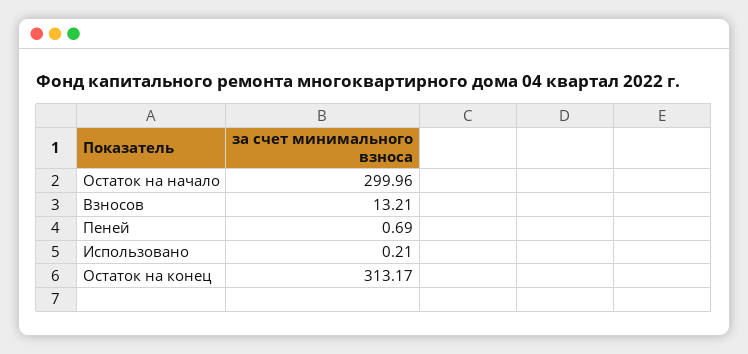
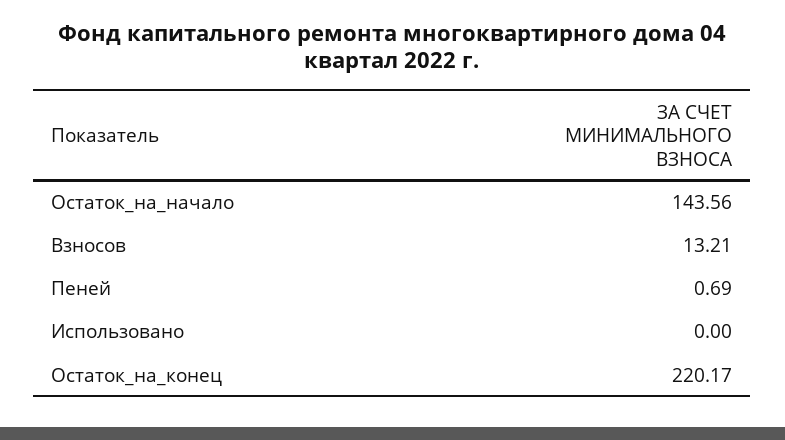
Остаток на начало: 299.96 -> 143.56
Использовано: 0.21 -> 0
Остаток на конец: 313.17 -> 220.17

